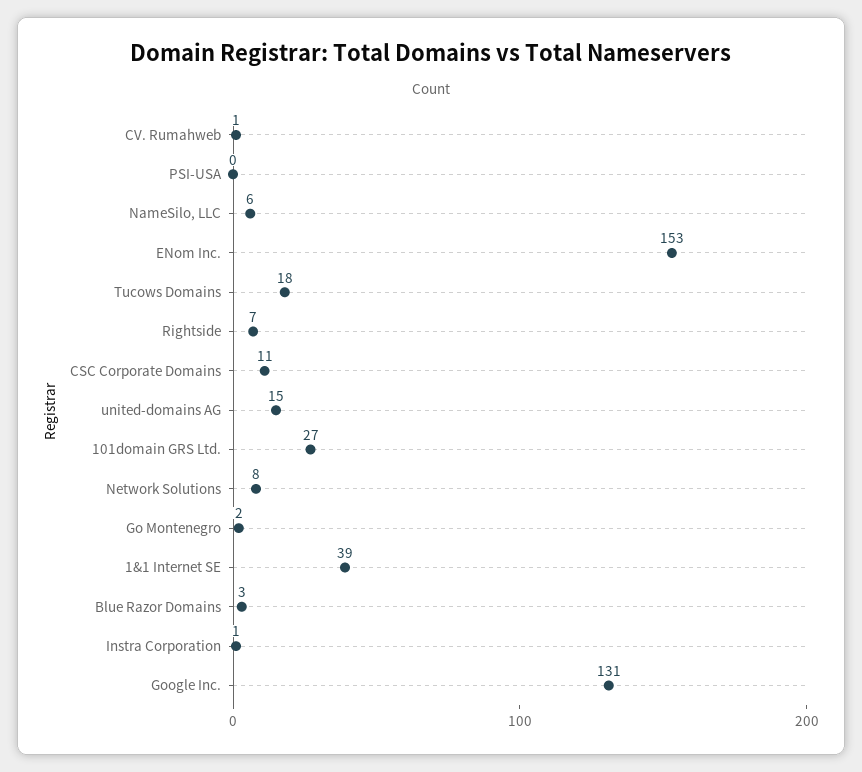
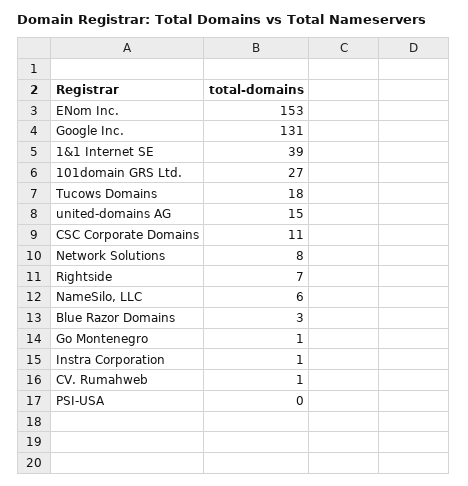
Go Montenegro: 2 -> 1

